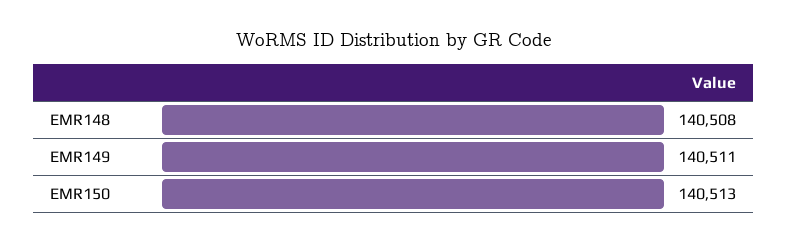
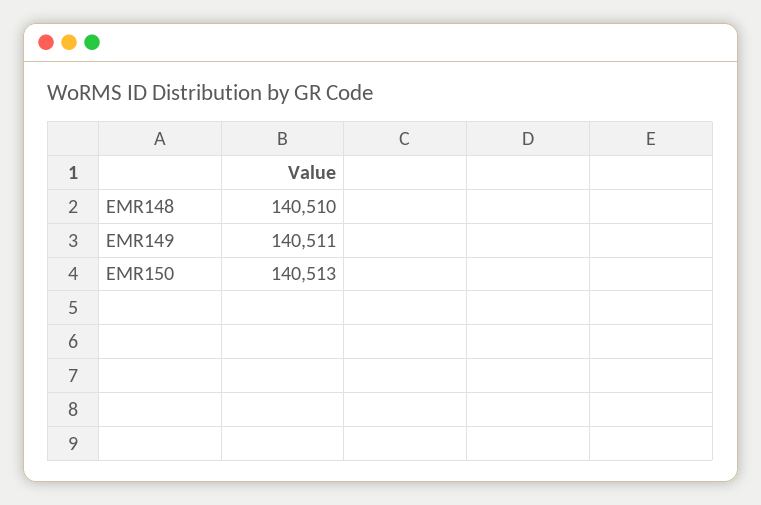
EMR148: 140508 -> 140510

